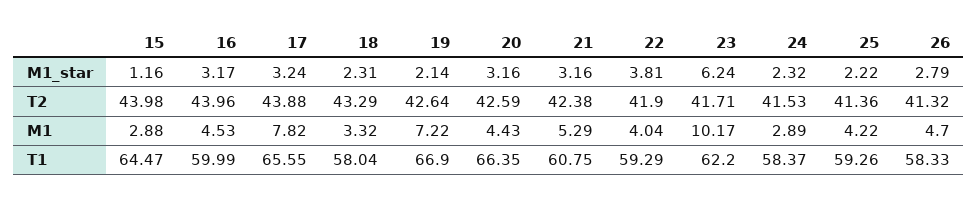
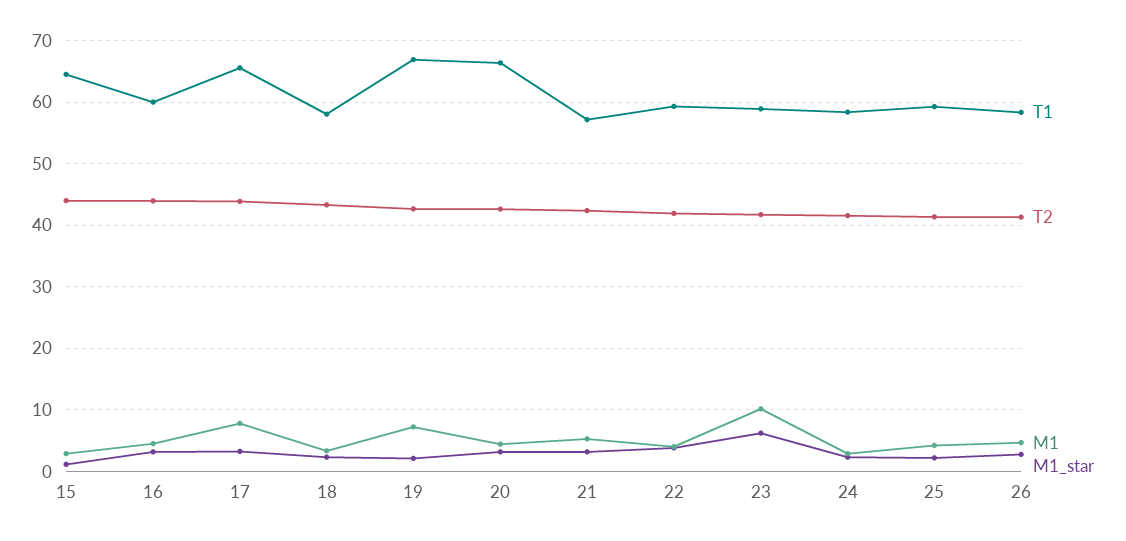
T1, 21: 60.75 -> 57
T1, 23: 62.2 -> 59

